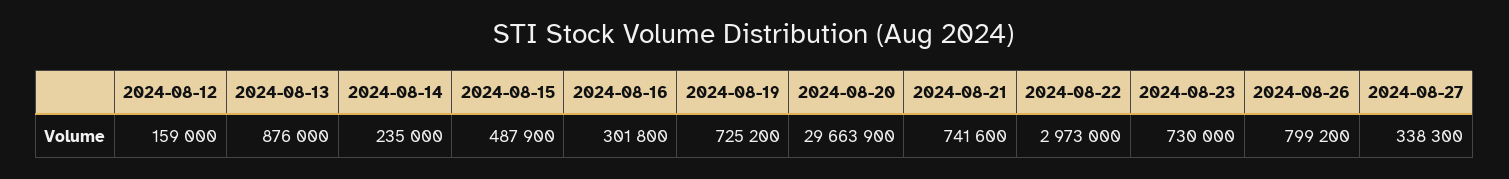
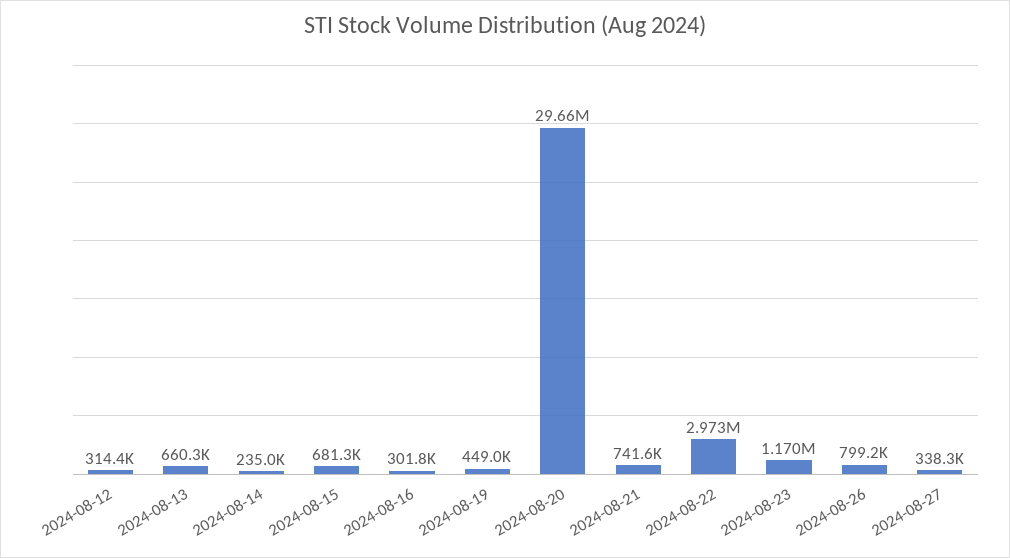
2024-08-12: 159000 -> 314400
2024-08-13: 876000 -> 660300
2024-08-15: 487900 -> 681300
2024-08-19: 725200 -> 449000
2024-08-23: 730000 -> 1170000

